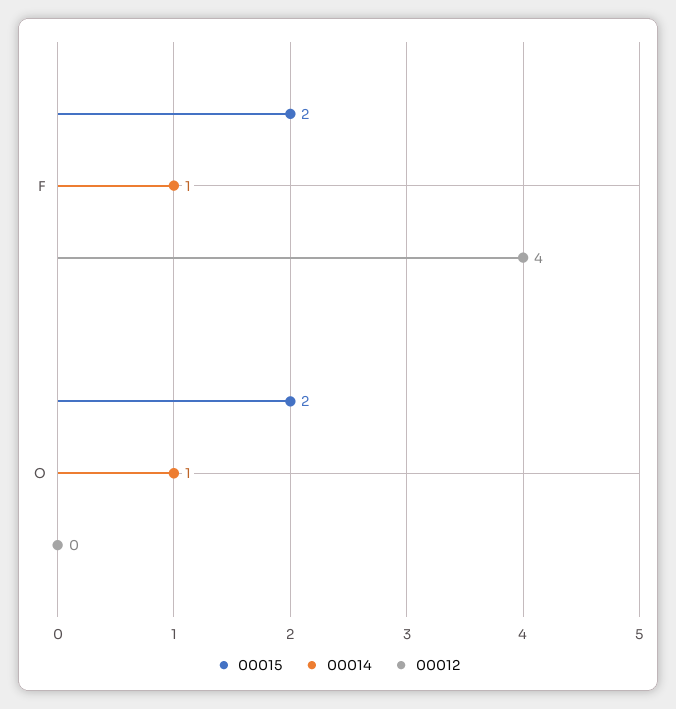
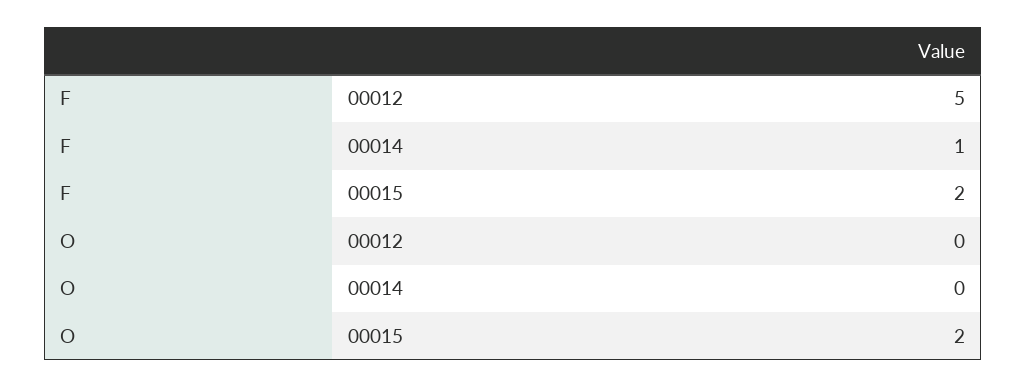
00012, F: 4 -> 5
00014, O: 1 -> 0

